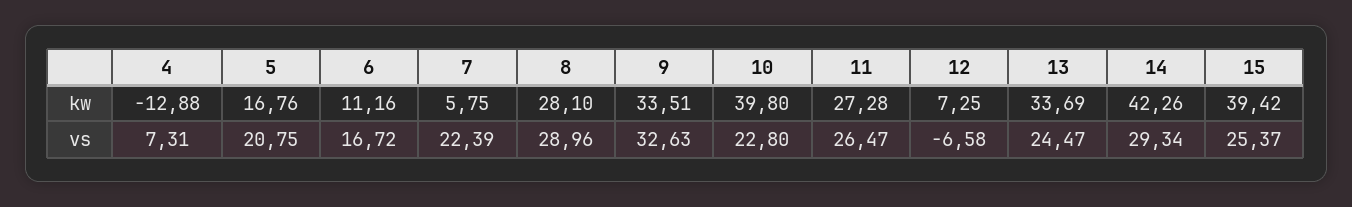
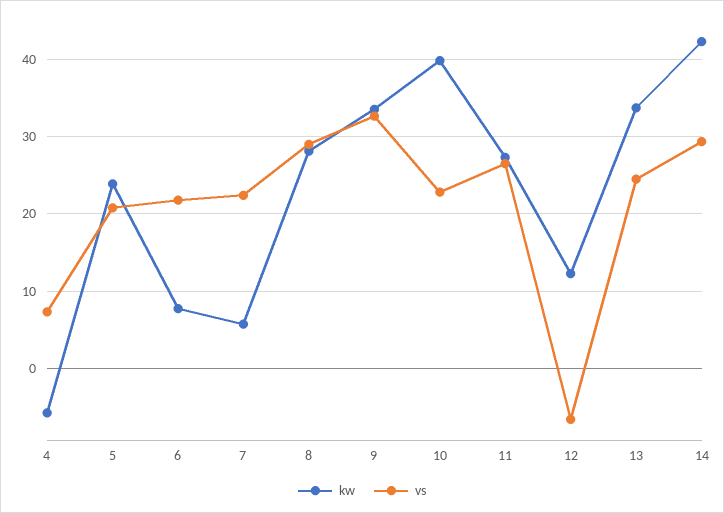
kw, 4: -12.88 -> -6
kw, 5: 16.76 -> 24
kw, 6: 11.16 -> 8
kw, 12: 7.25 -> 12
kw, 15: 39.42 -> none
vs, 6: 16.72 -> 22
vs, 15: 25.37 -> none

